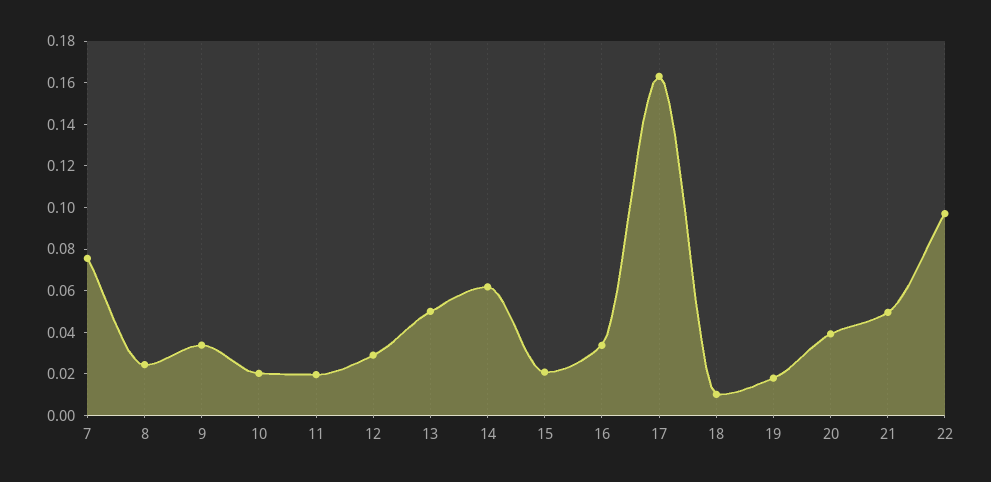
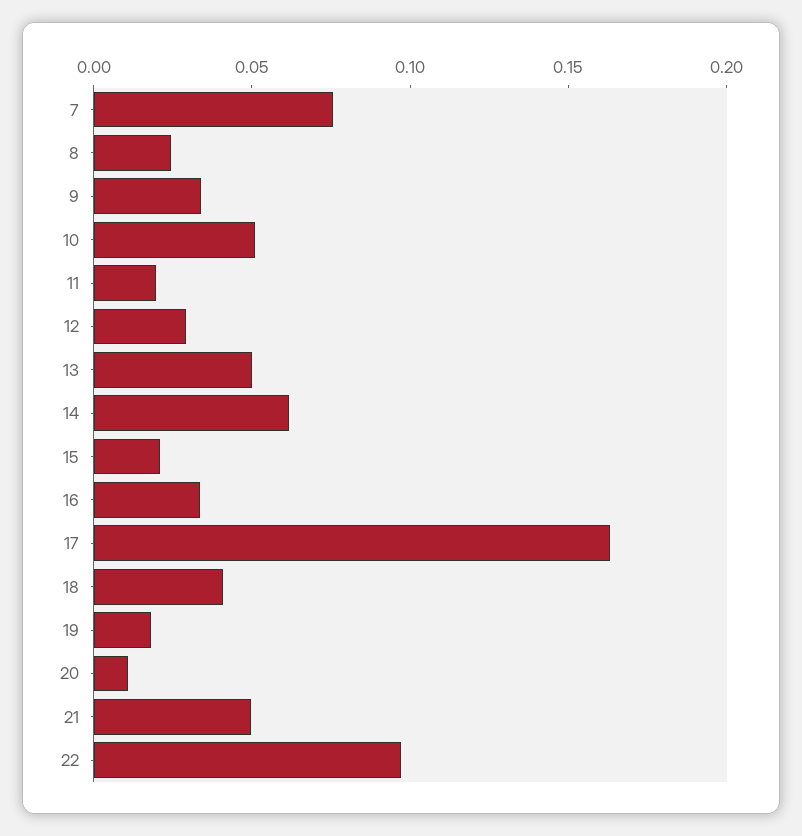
10: 0.02 -> 0.05
18: 0.01 -> 0.04
20: 0.04 -> 0.01

